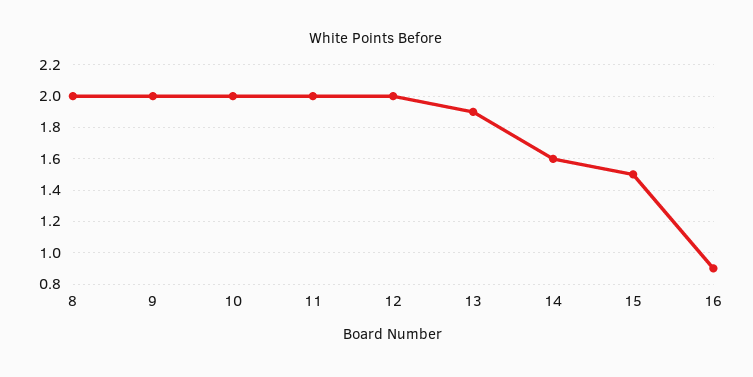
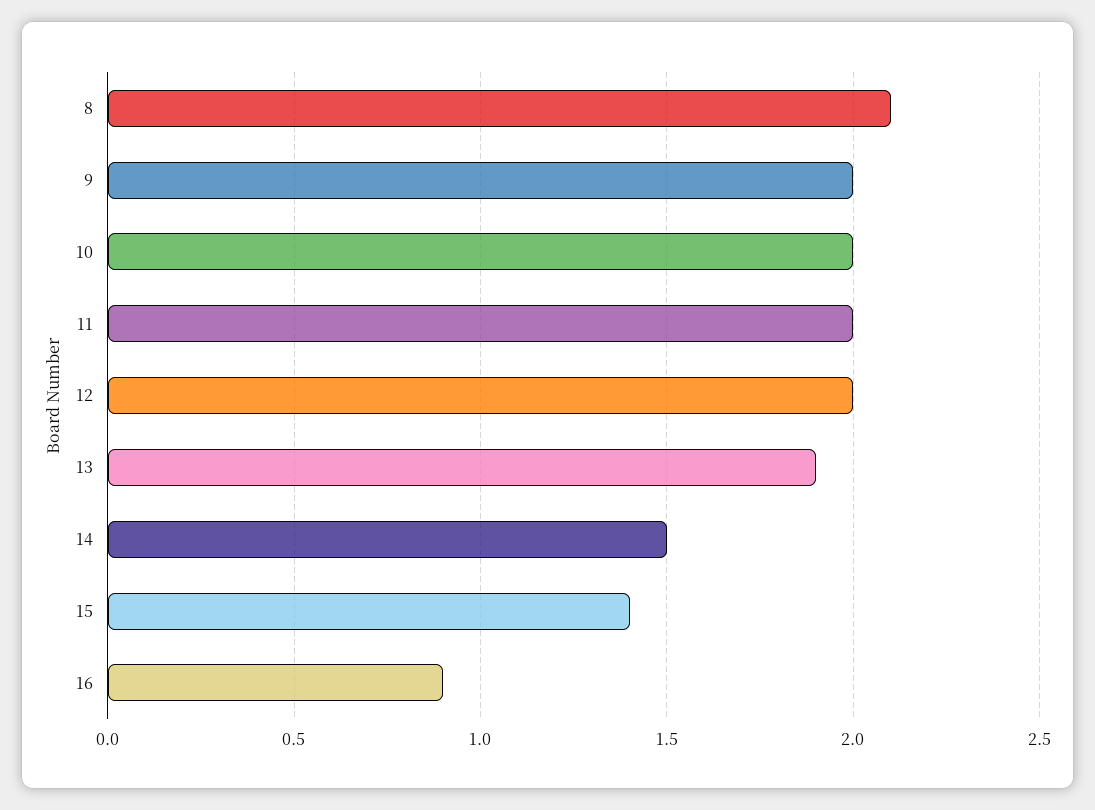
8: 2 -> 2.1
14: 1.6 -> 1.5
15: 1.5 -> 1.4

